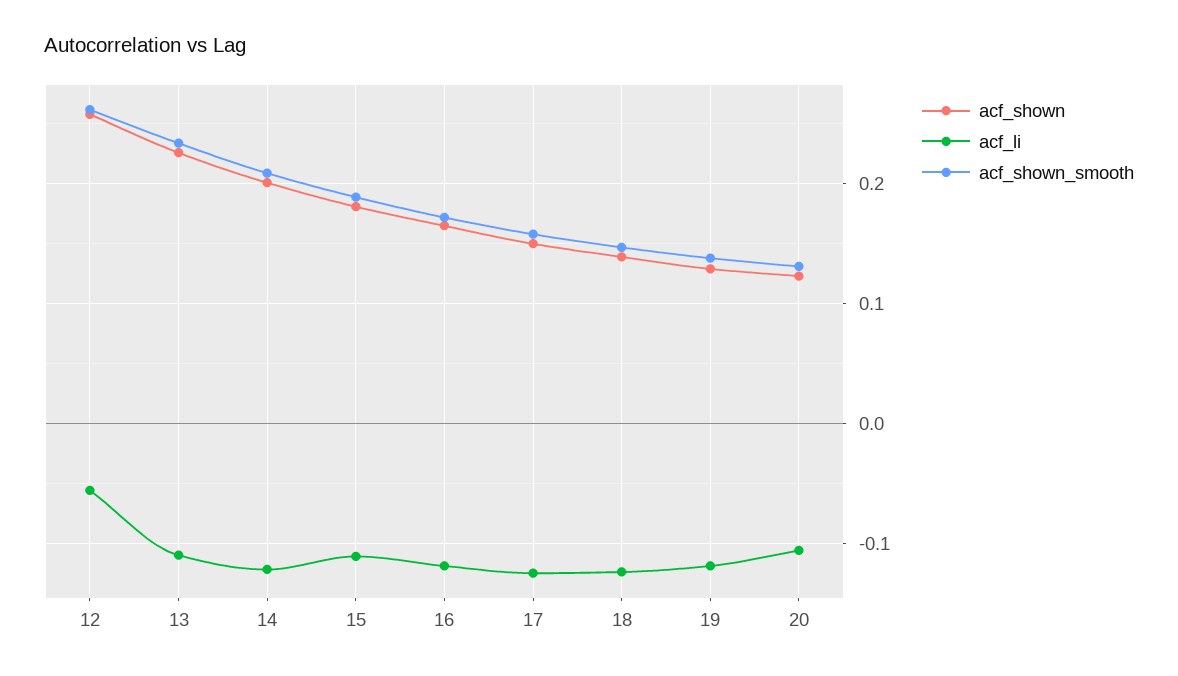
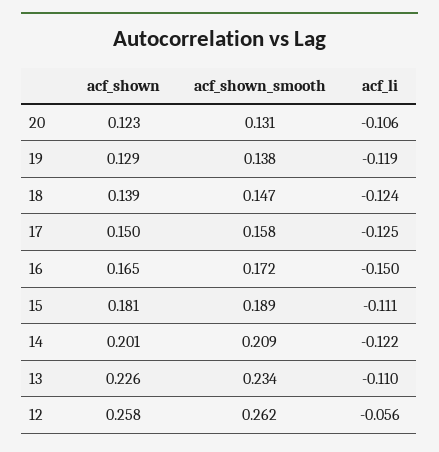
acf_li, 16: -0.12 -> -0.15

